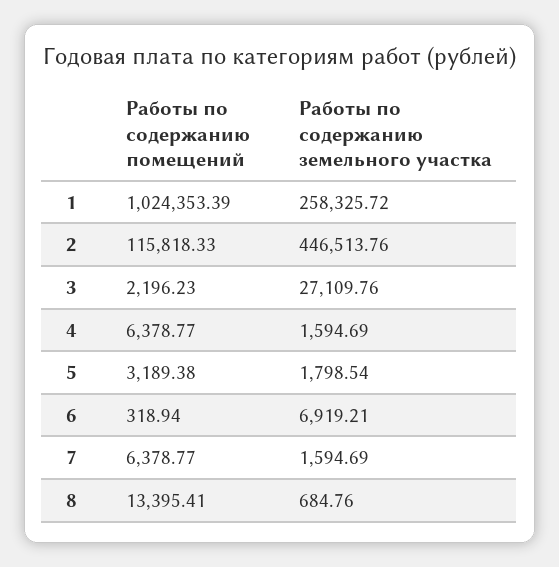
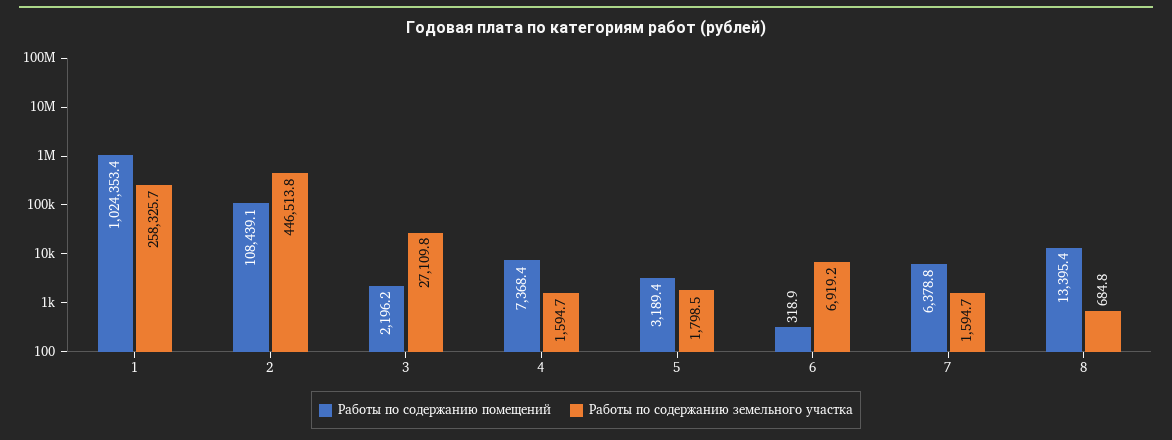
Работы по содержанию помещений, 2: 115818.33 -> 108439.1
Работы по содержанию помещений, 4: 6378.77 -> 7368.4

